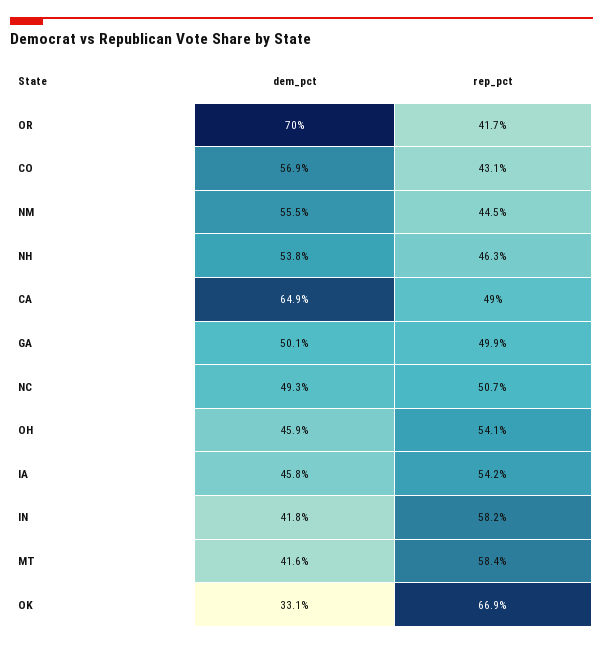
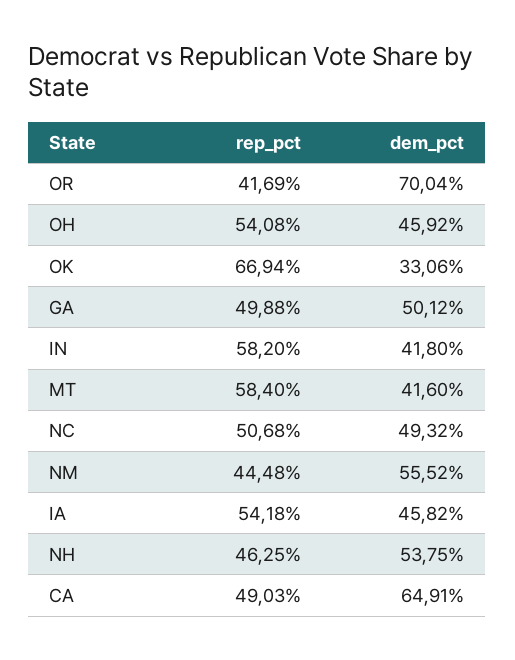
dem_pct, CO: 56.9 -> none
rep_pct, CO: 43.1 -> none

